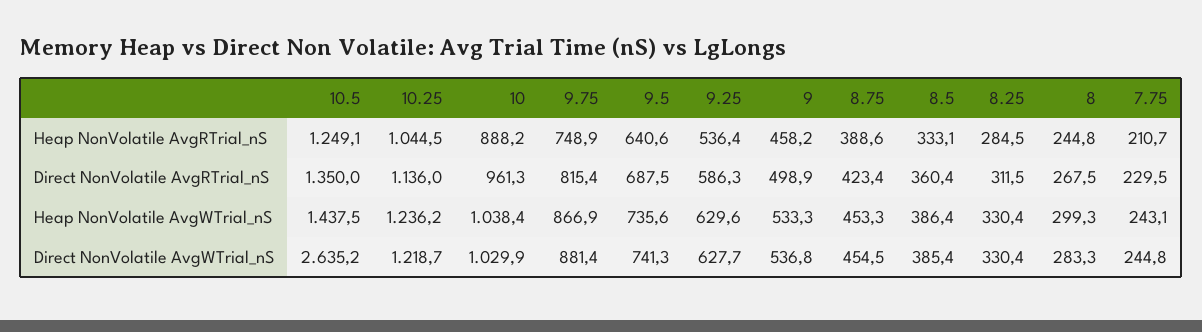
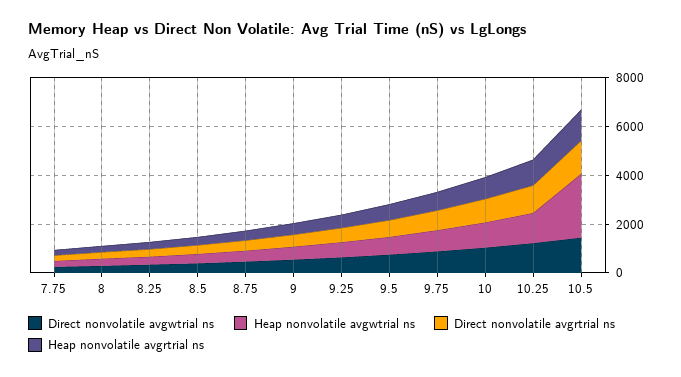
Heap NonVolatile AvgWTrial_nS, 10.5: 1437.5 -> 2500
Direct NonVolatile AvgWTrial_nS, 10.5: 2635.2 -> 1500

